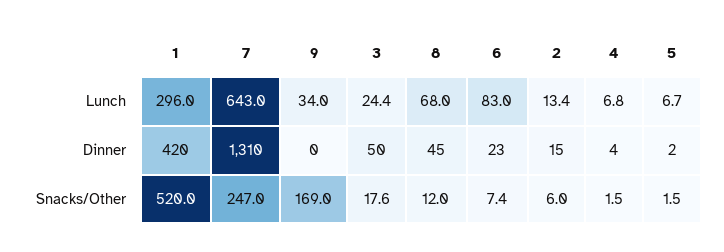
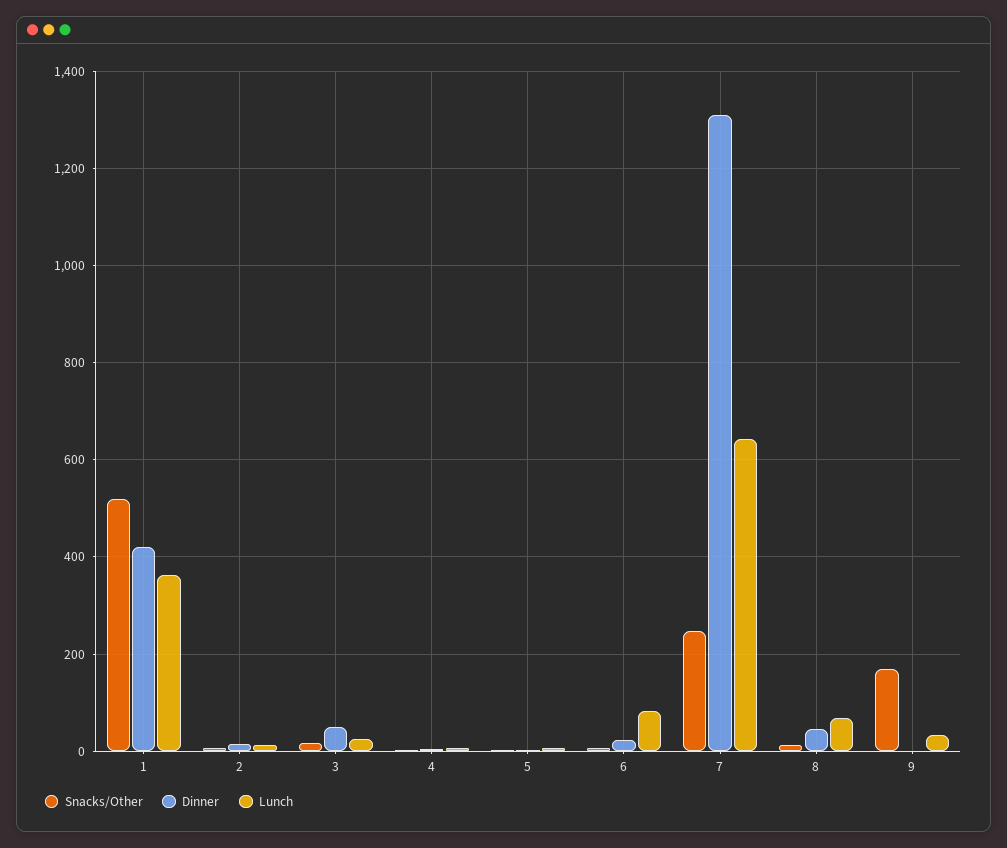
Lunch, 1: 296 -> 360

